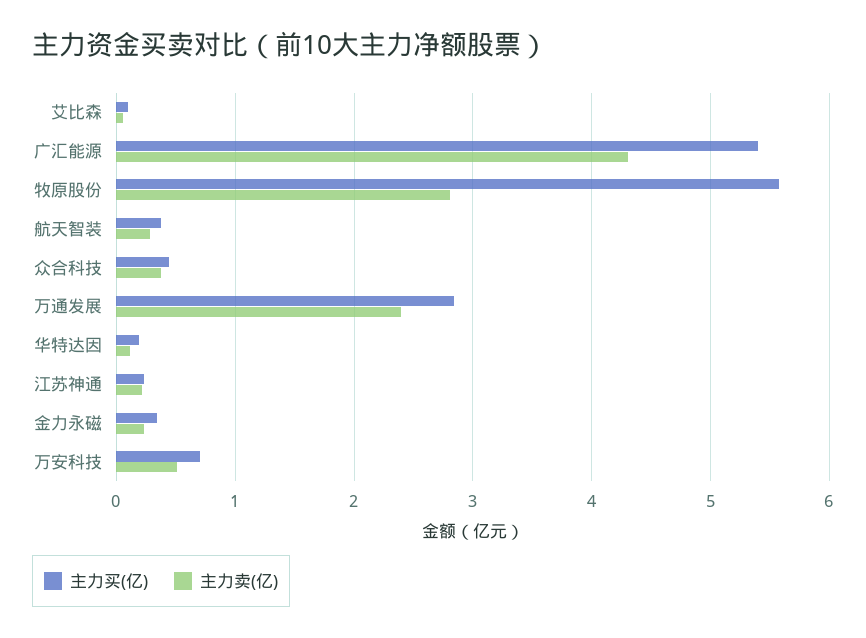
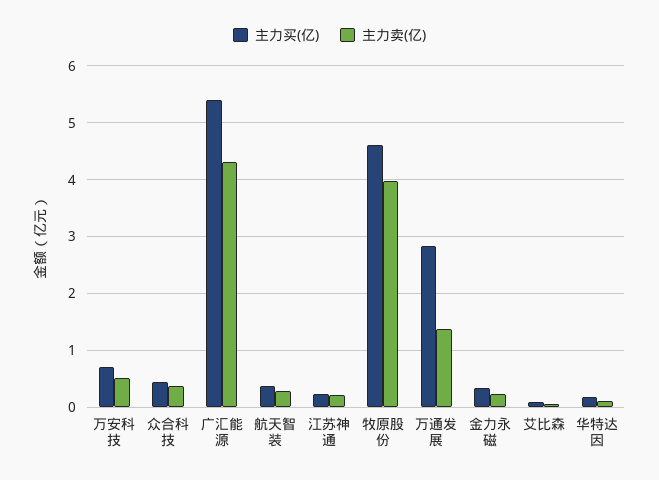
主力买(亿), 牧原股份: 5.6 -> 4.6
主力卖(亿), 牧原股份: 2.8 -> 4
主力卖(亿), 万通发展: 2.4 -> 1.4

